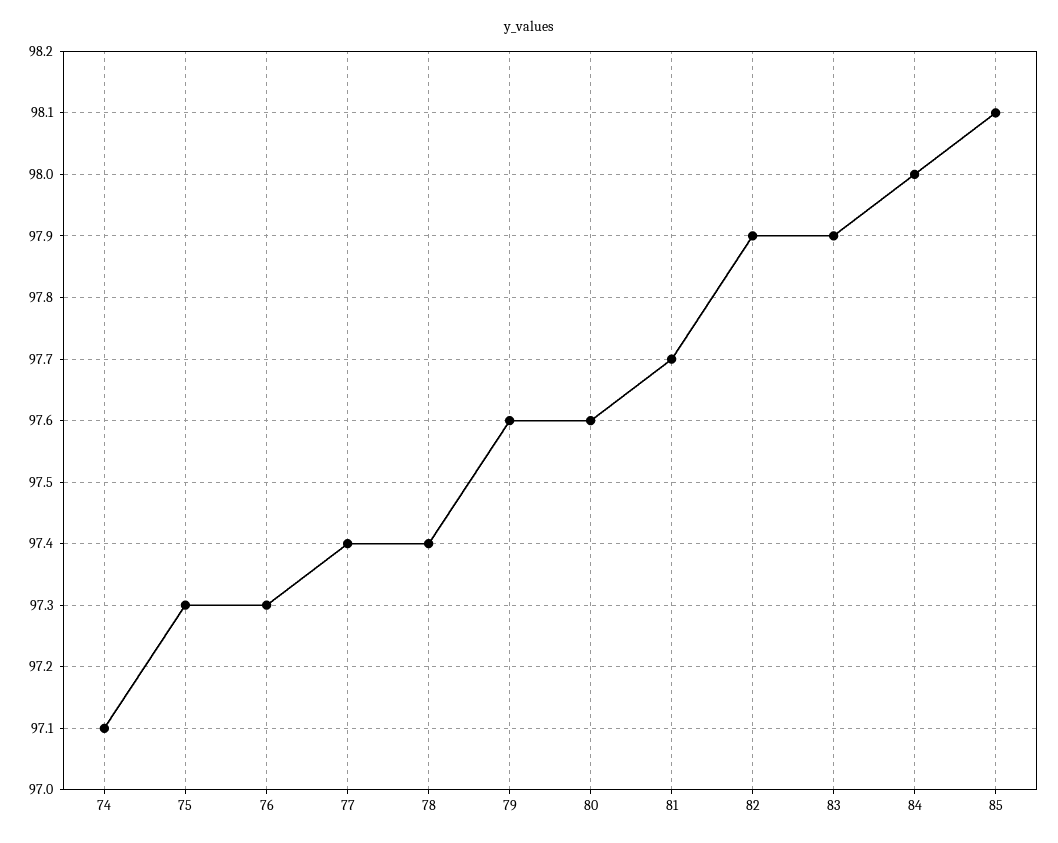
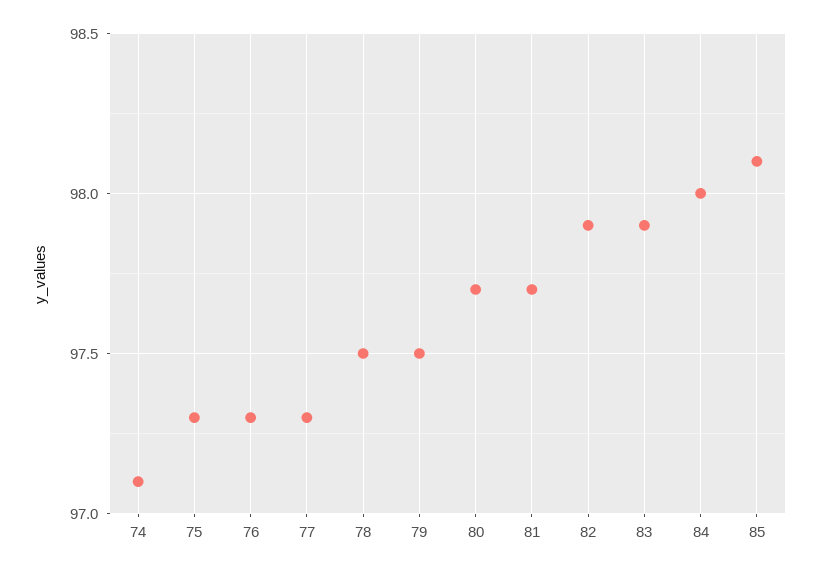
77: 97.4 -> 97.3
78: 97.4 -> 97.5
79: 97.6 -> 97.5
80: 97.6 -> 97.7

